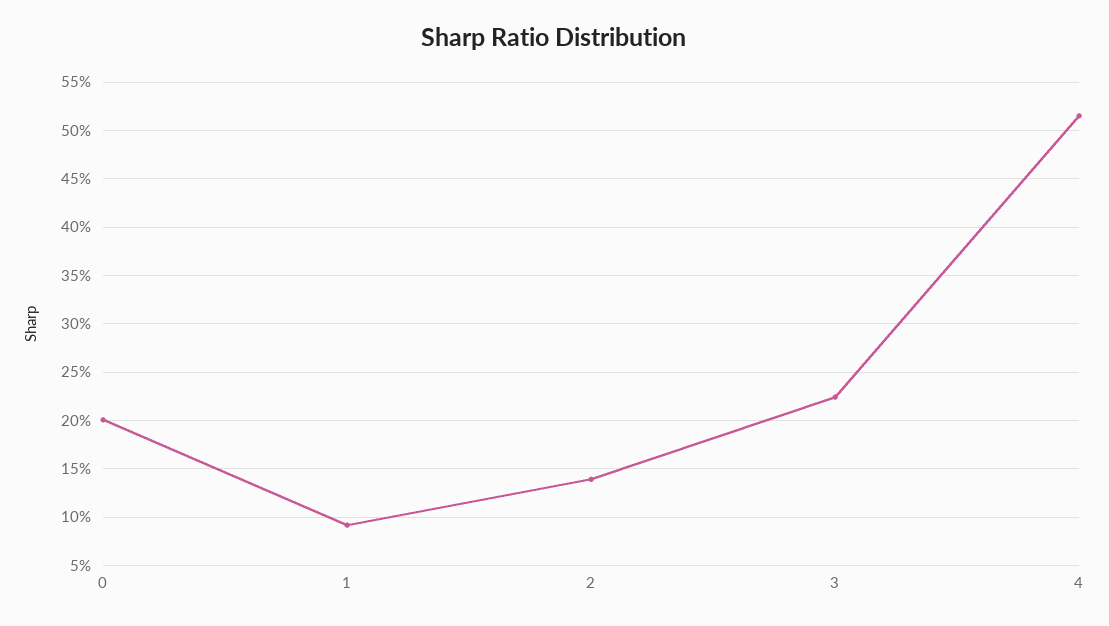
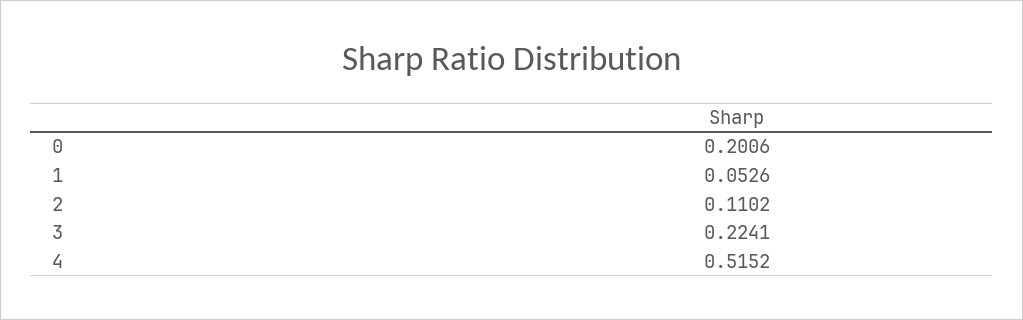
1: 0.09 -> 0.0526
2: 0.14 -> 0.1102

